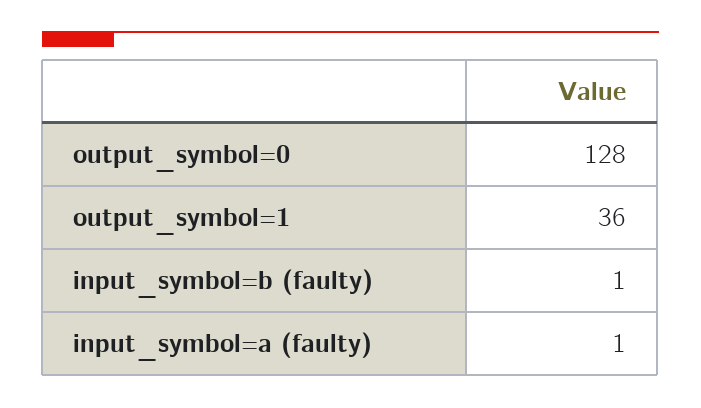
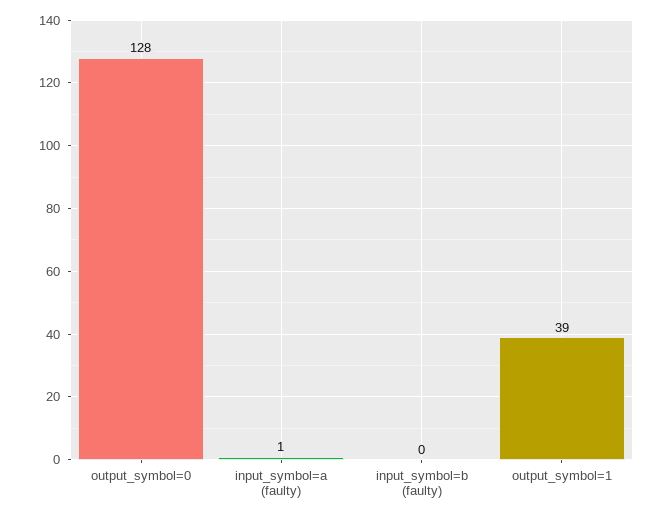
output_symbol=1: 36 -> 39
input_symbol=b (faulty): 1 -> 0

